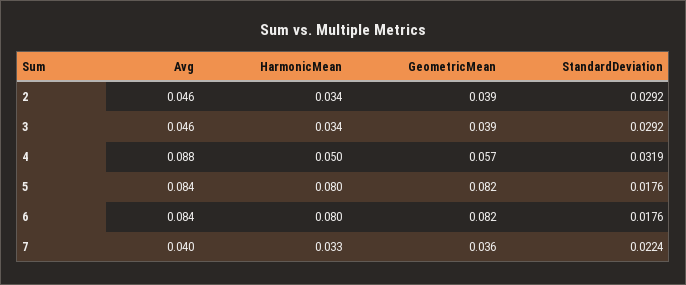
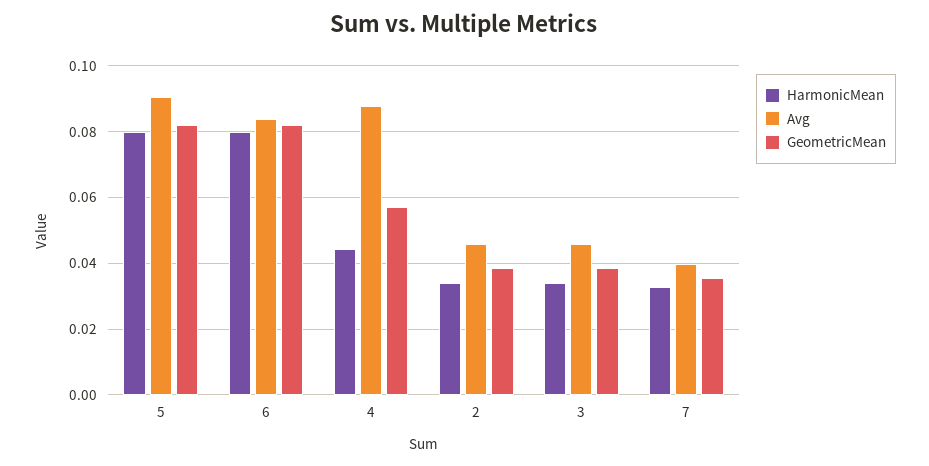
StandardDeviation, 2: 0.0292 -> none
StandardDeviation, 3: 0.0292 -> none
HarmonicMean, 4: 0.05 -> 0.044
StandardDeviation, 4: 0.0319 -> none
Avg, 5: 0.084 -> 0.09
StandardDeviation, 5: 0.0176 -> none
StandardDeviation, 6: 0.0176 -> none
StandardDeviation, 7: 0.0224 -> none

